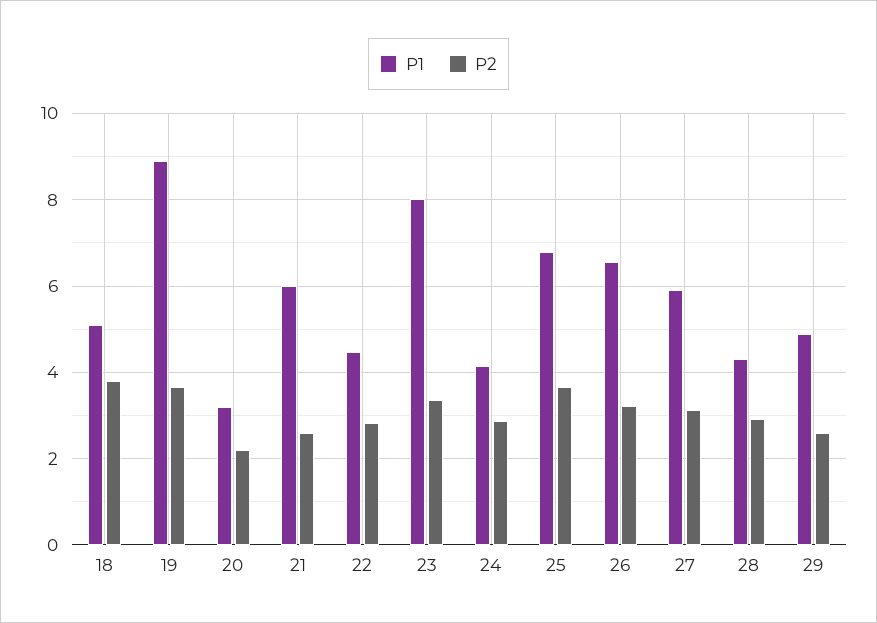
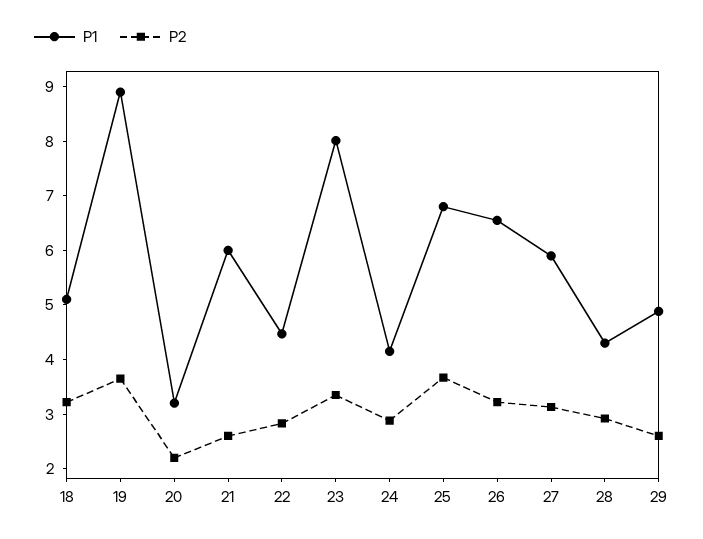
P2, 18: 3.8 -> 3.2

